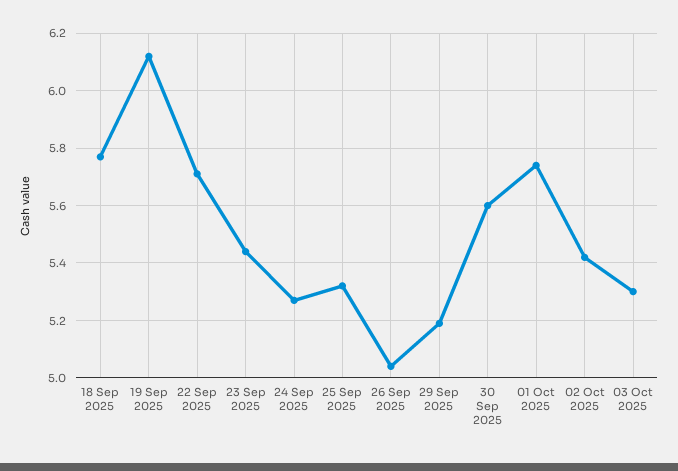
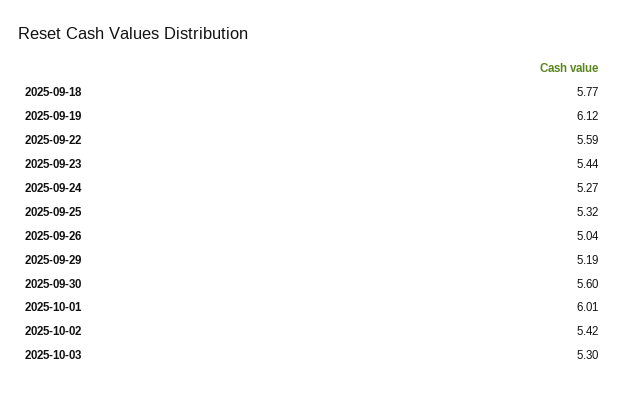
22 Sep 2025: 5.7 -> 5.59
01 Oct 2025: 5.75 -> 6.01

